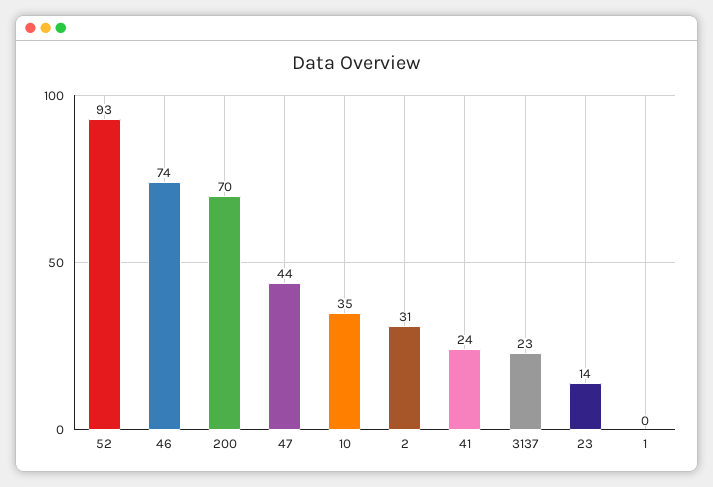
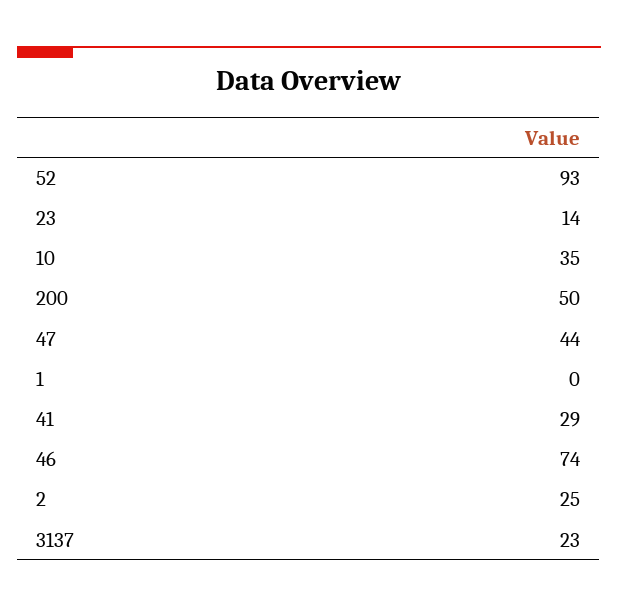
200: 70 -> 50
2: 31 -> 25
41: 24 -> 29

